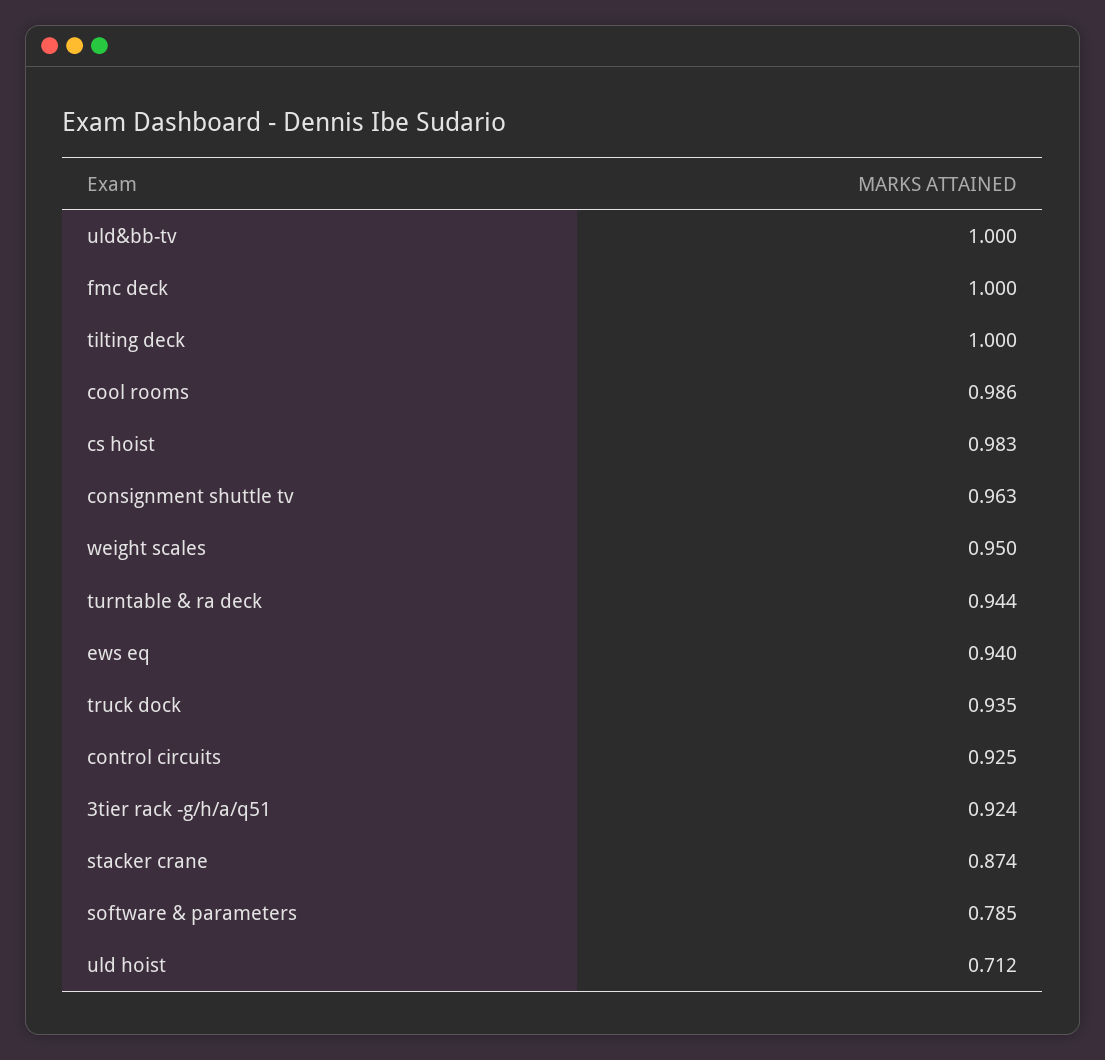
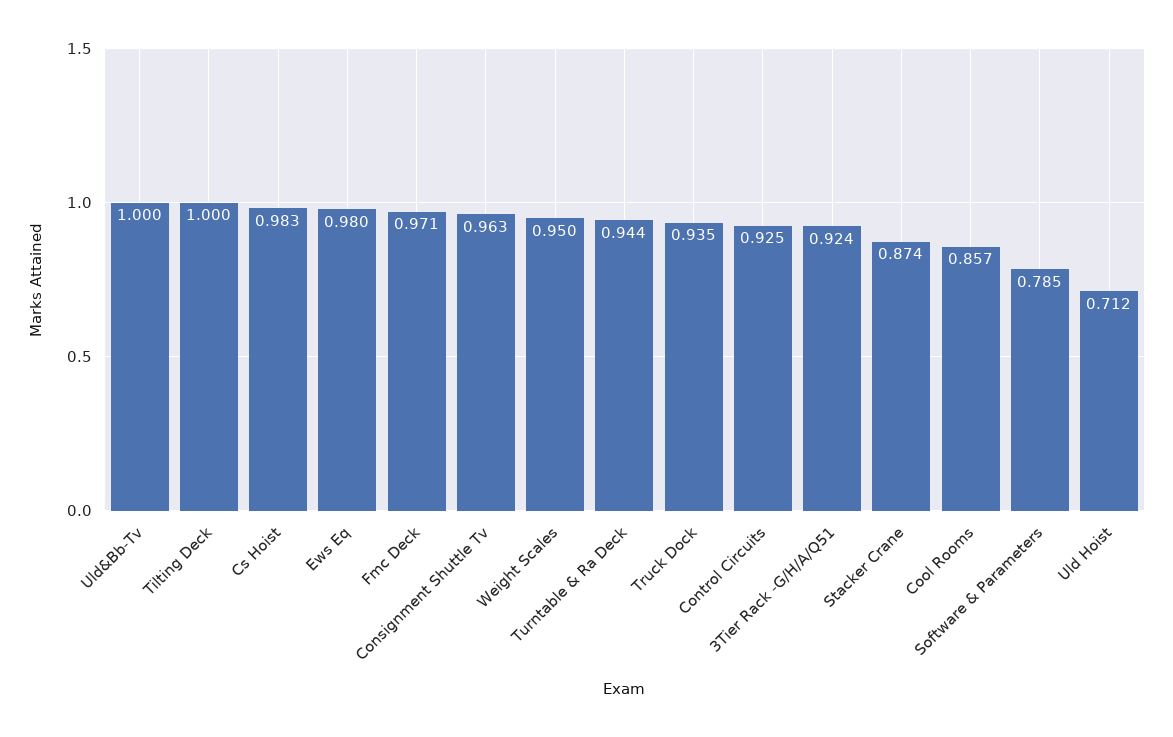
fmc deck: 1 -> 0.971
cool rooms: 0.986 -> 0.857
ews eq: 0.94 -> 0.98

